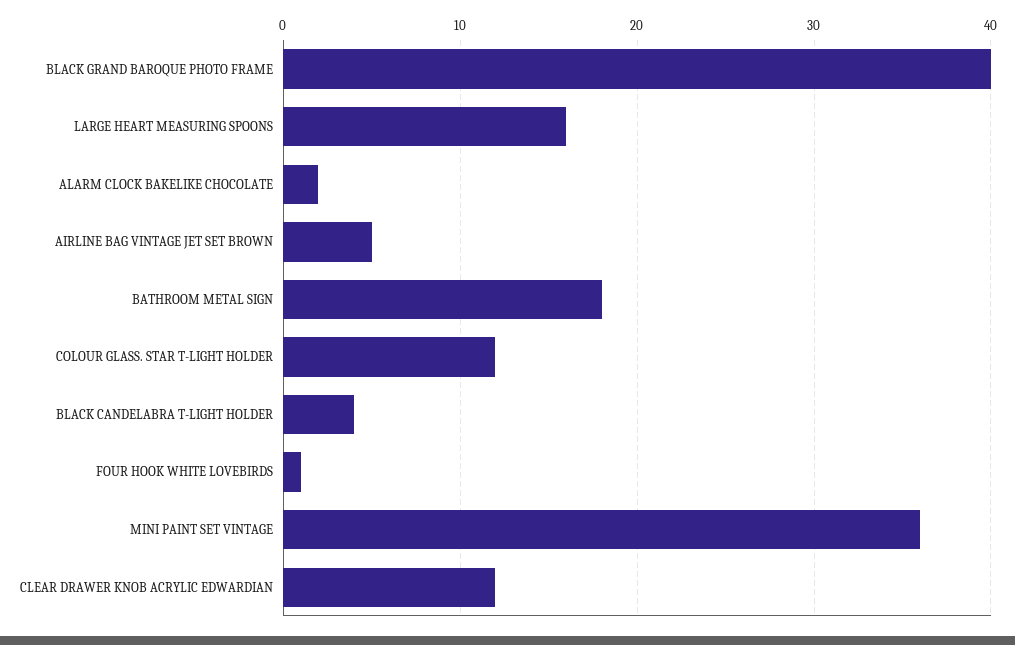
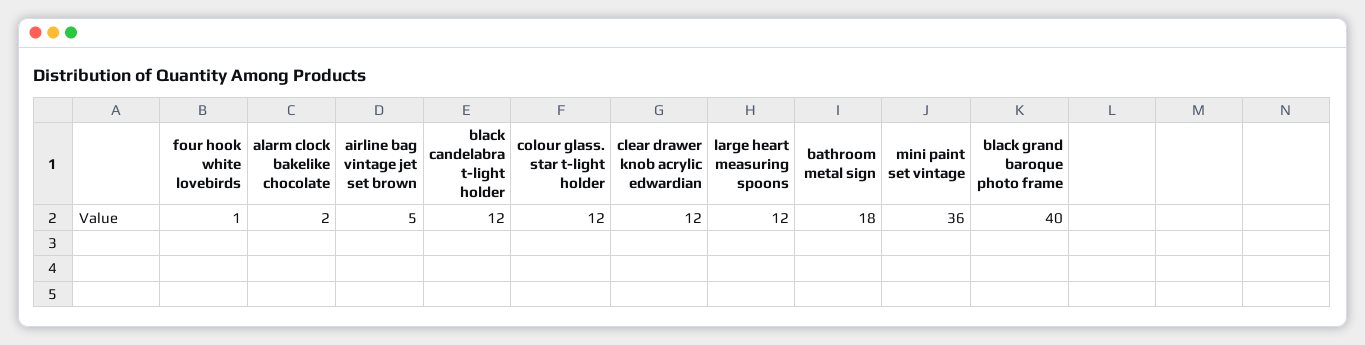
LARGE HEART MEASURING SPOONS: 16 -> 12
BLACK CANDELABRA T-LIGHT HOLDER: 4 -> 12

